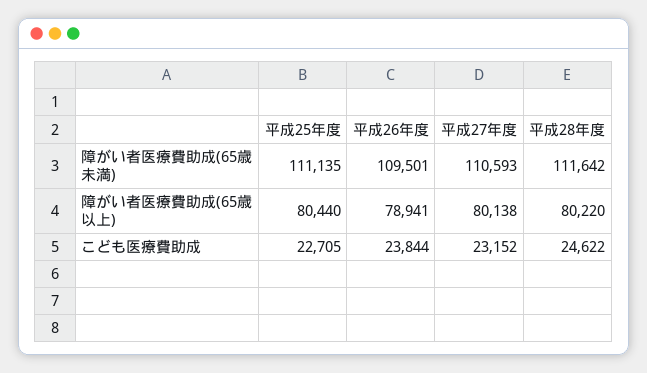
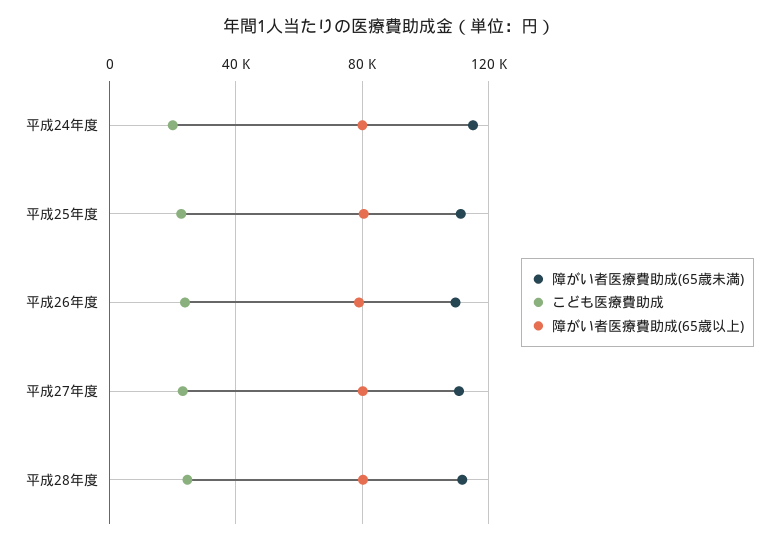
障がい者医療費助成(65歳未満), 平成24年度: none -> 115000
こども医療費助成, 平成24年度: none -> 20000
障がい者医療費助成(65歳以上), 平成24年度: none -> 80000

